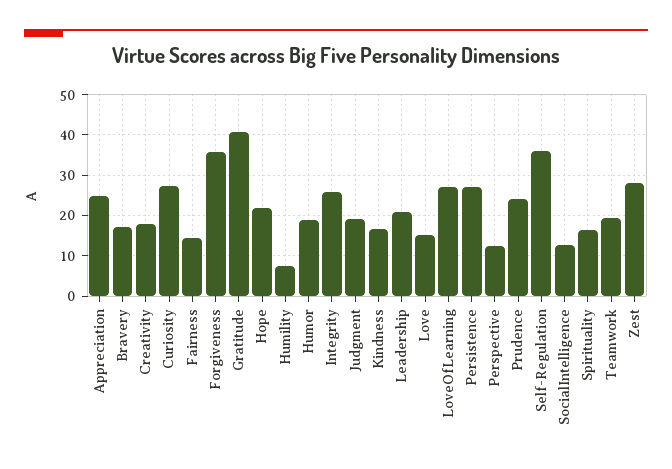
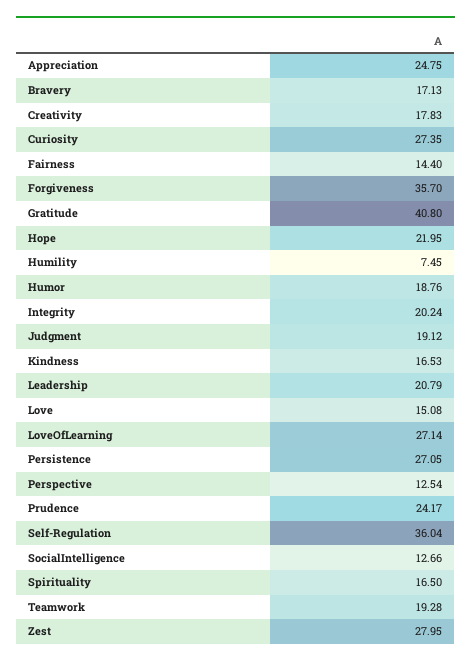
Integrity: 26 -> 20.24

